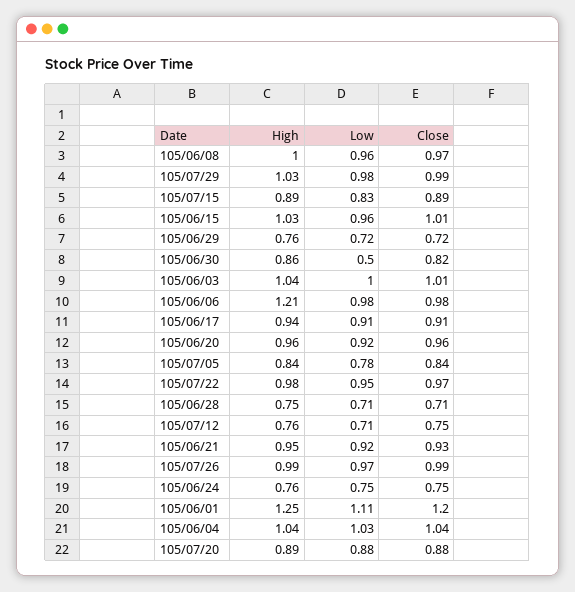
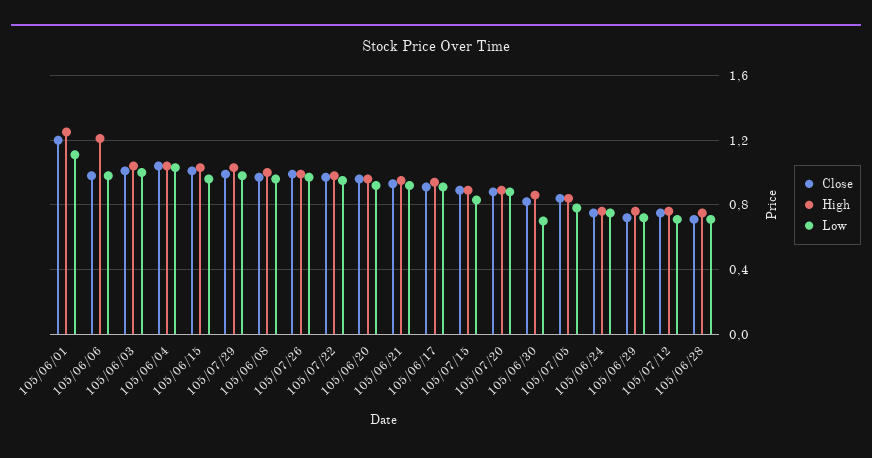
Low, 105/06/30: 0.5 -> 0.7

